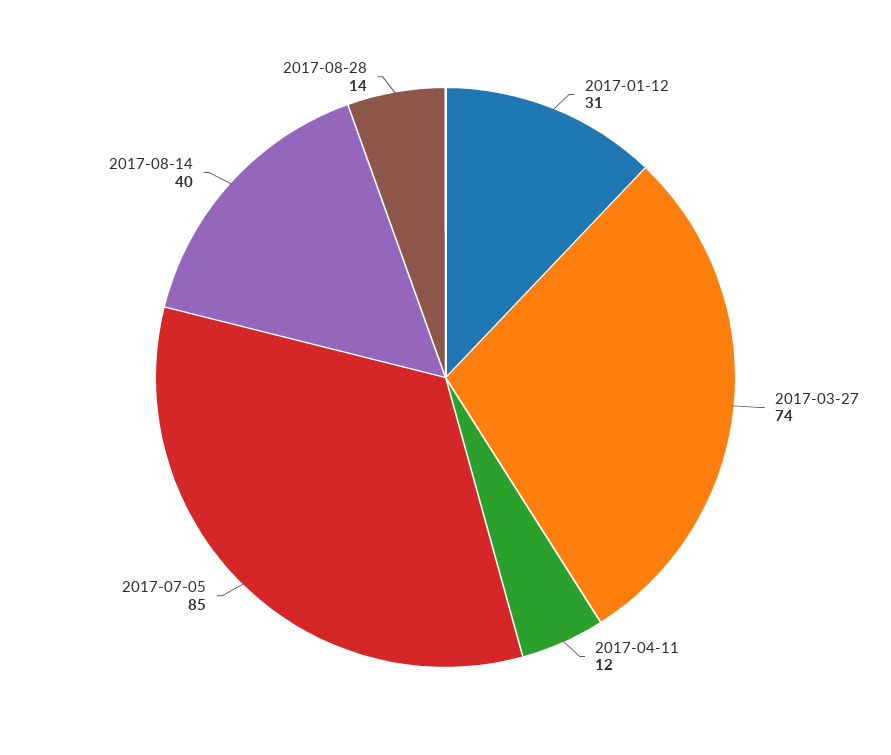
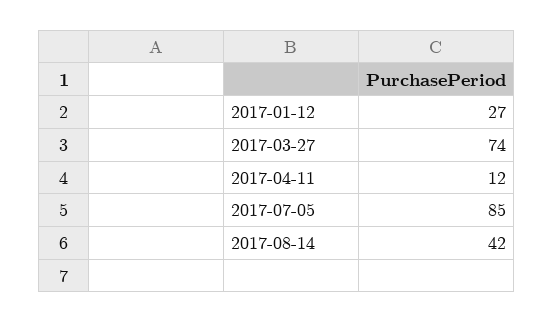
2017-01-12: 31 -> 27
2017-08-14: 40 -> 42
2017-08-28: 14 -> none

